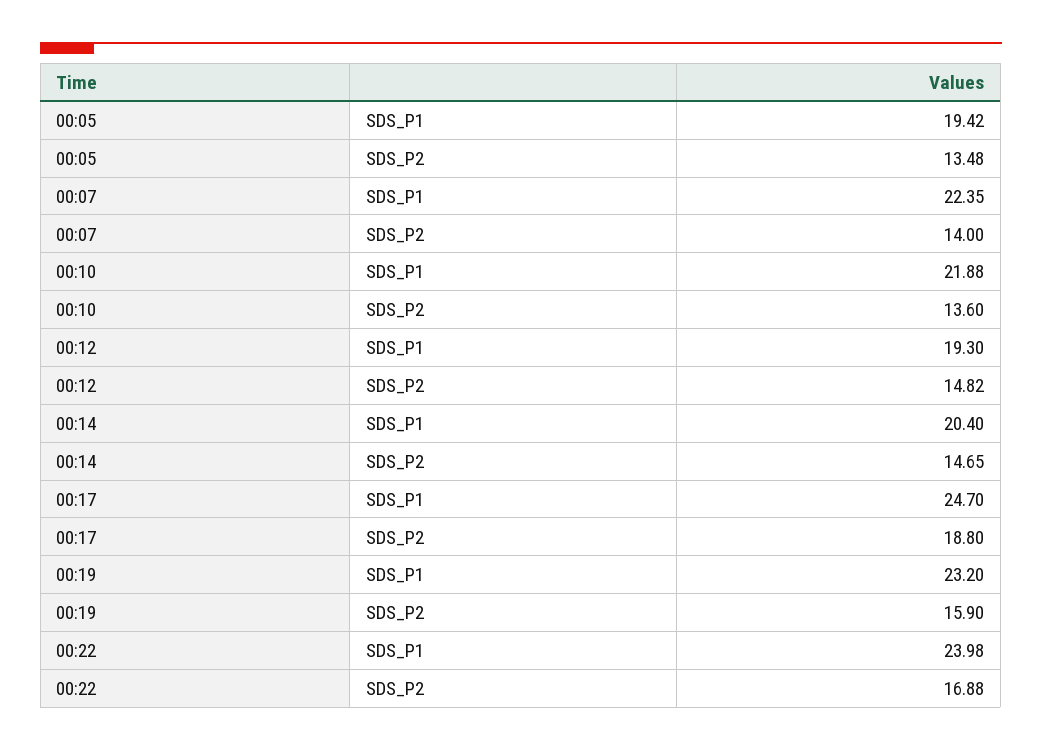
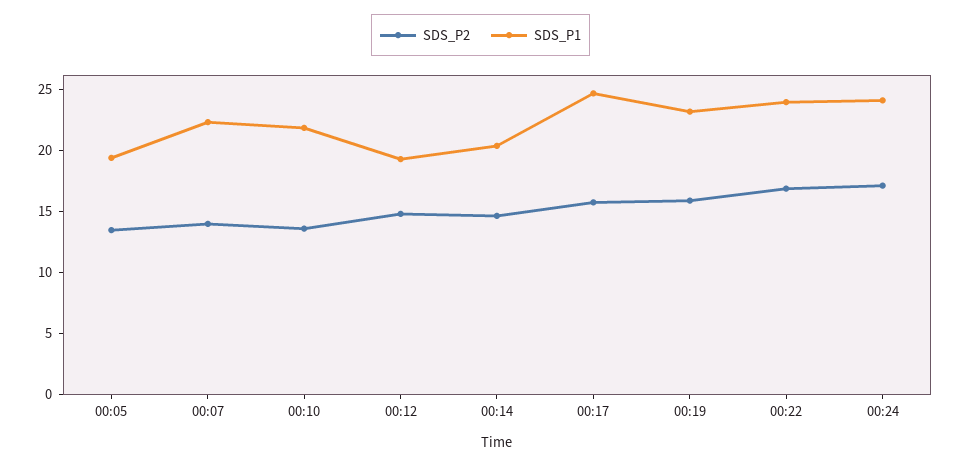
SDS_P2, 00:17: 18.8 -> 16
SDS_P2, 00:24: none -> 17
SDS_P1, 00:24: none -> 24

